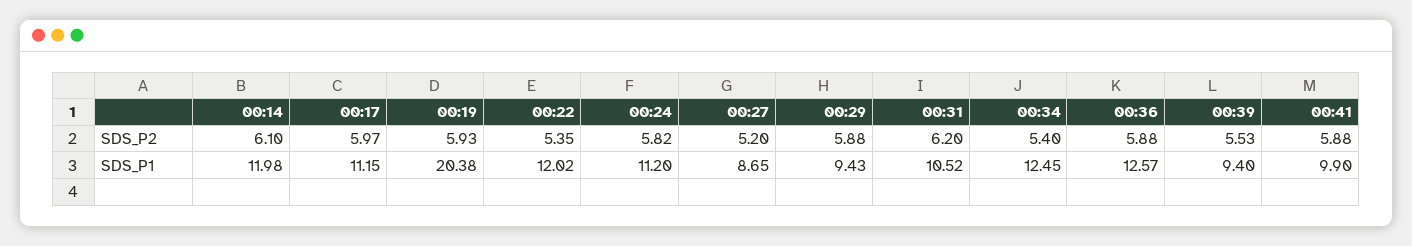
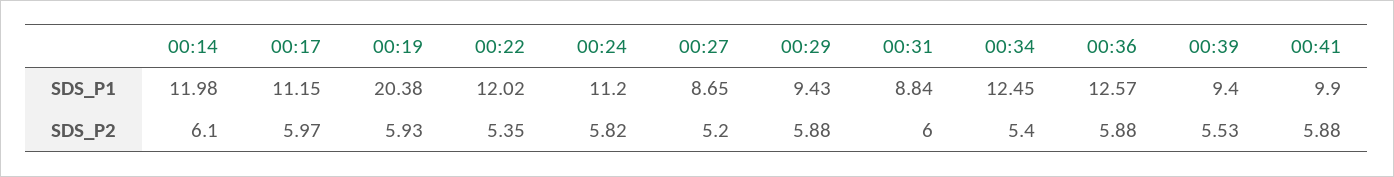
00:31, SDS_P2: 6.2 -> 6
00:31, SDS_P1: 10.52 -> 8.84

